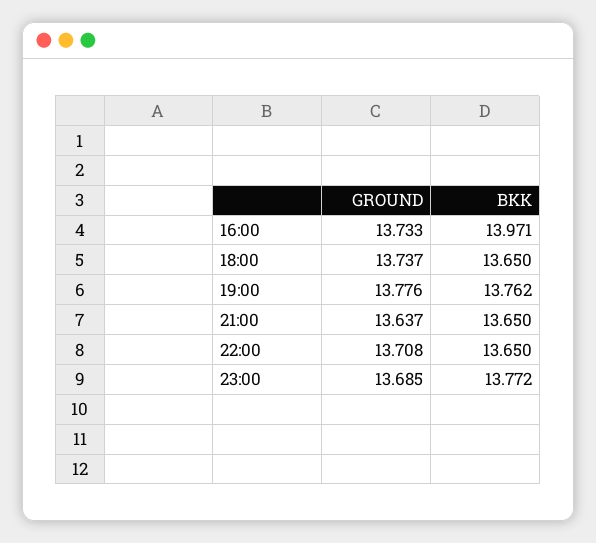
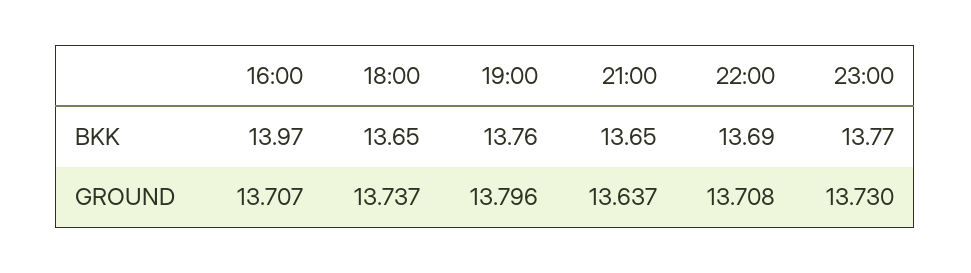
GROUND, 16:00: 13.733 -> 13.707
GROUND, 19:00: 13.776 -> 13.796
BKK, 22:00: 13.65 -> 13.69
GROUND, 23:00: 13.685 -> 13.73

